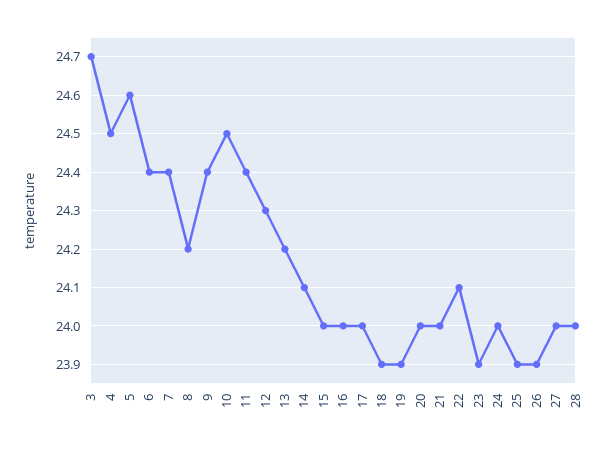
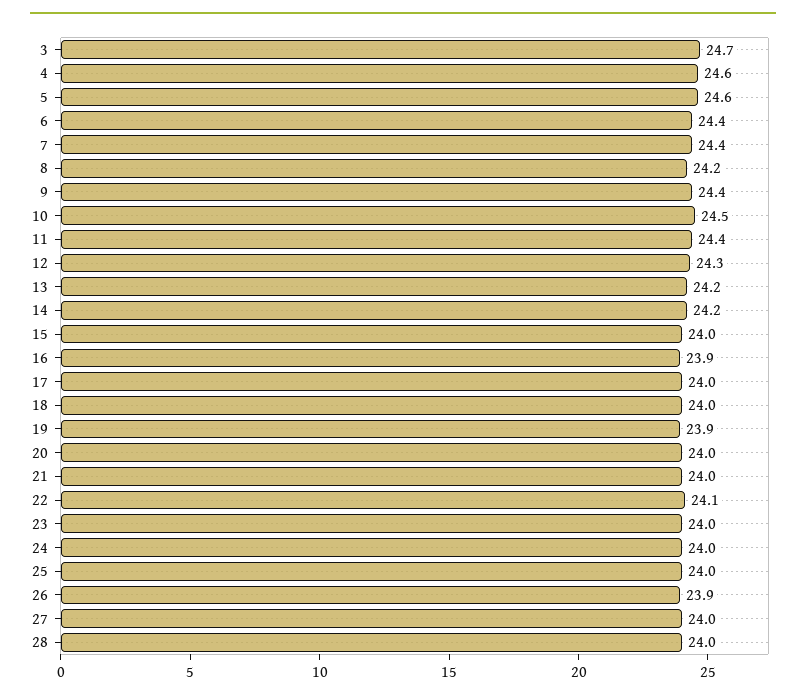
4: 24.5 -> 24.6
14: 24.1 -> 24.2
16: 24 -> 23.9
18: 23.9 -> 24
23: 23.9 -> 24
25: 23.9 -> 24

